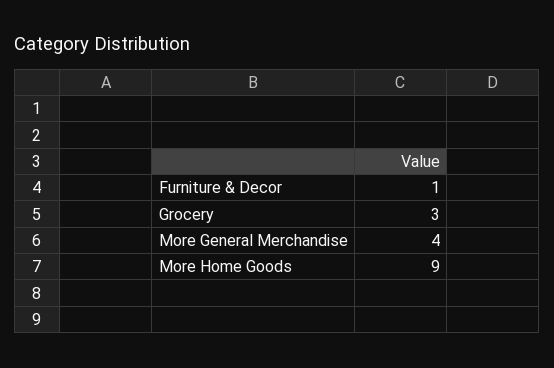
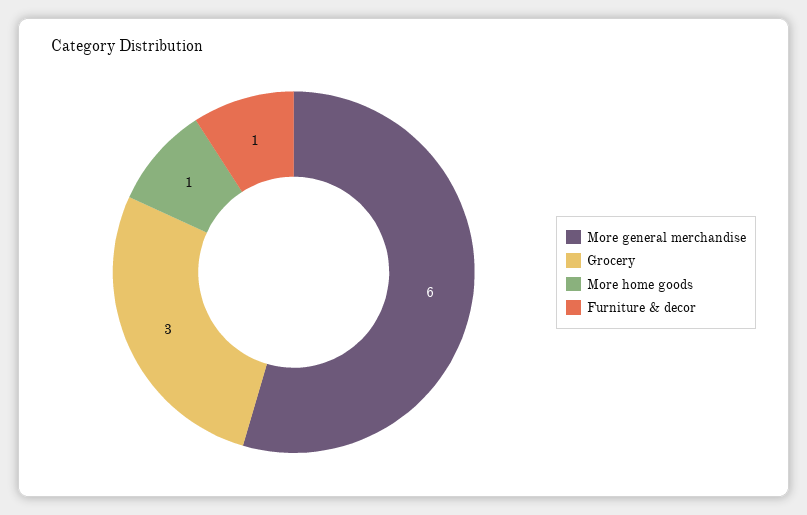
More General Merchandise: 4 -> 6
More Home Goods: 9 -> 1

